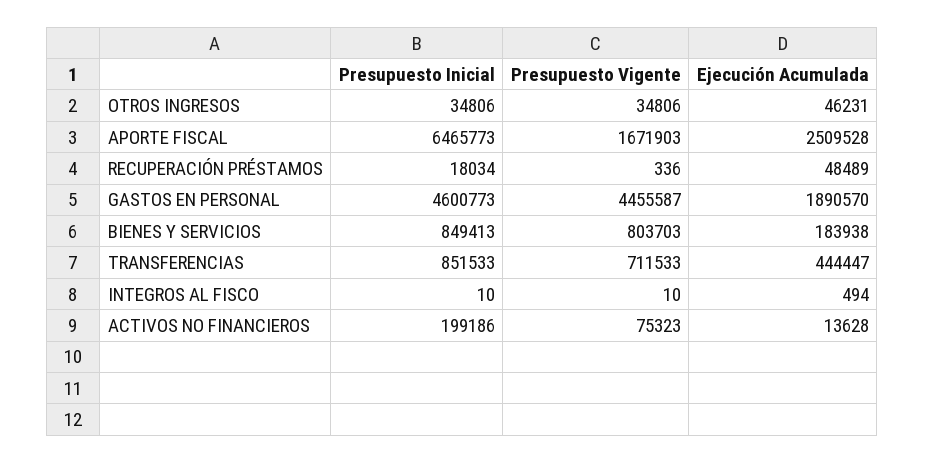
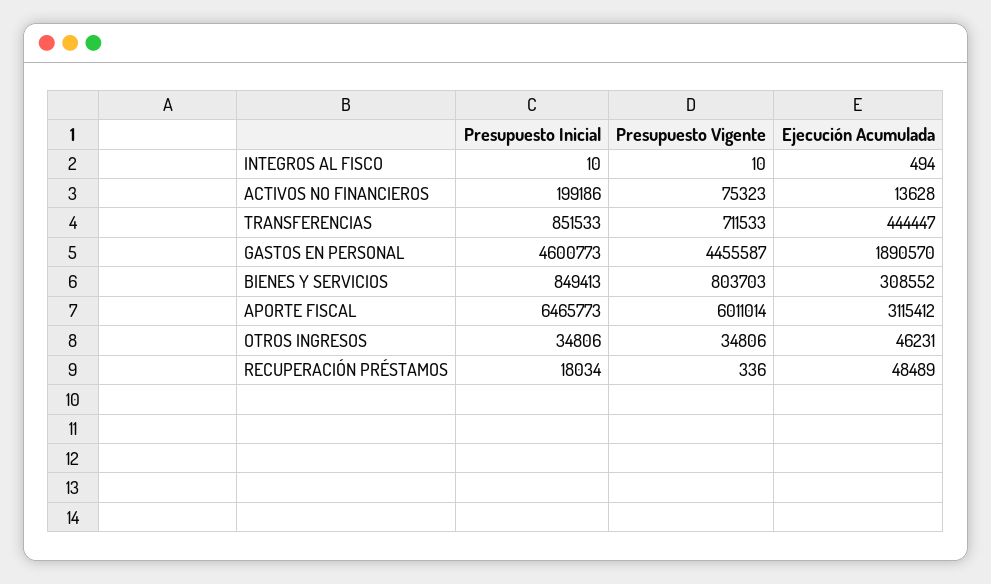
Presupuesto Vigente, APORTE FISCAL: 1671903 -> 6011014
Ejecución Acumulada, APORTE FISCAL: 2509528 -> 3115412
Ejecución Acumulada, BIENES Y SERVICIOS: 183938 -> 308552

